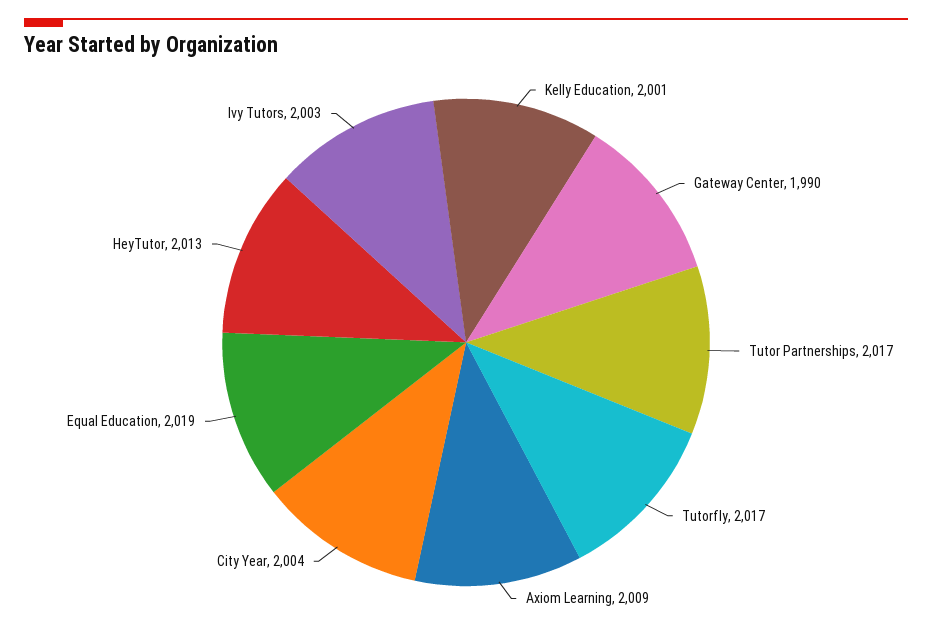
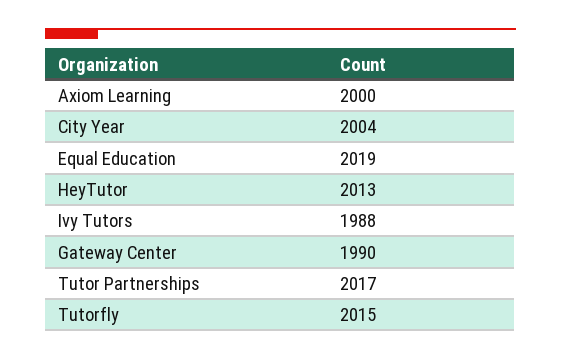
Kelly Education: 2001 -> none
Tutorfly: 2017 -> 2015
Axiom Learning: 2009 -> 2000
Ivy Tutors: 2003 -> 1988

